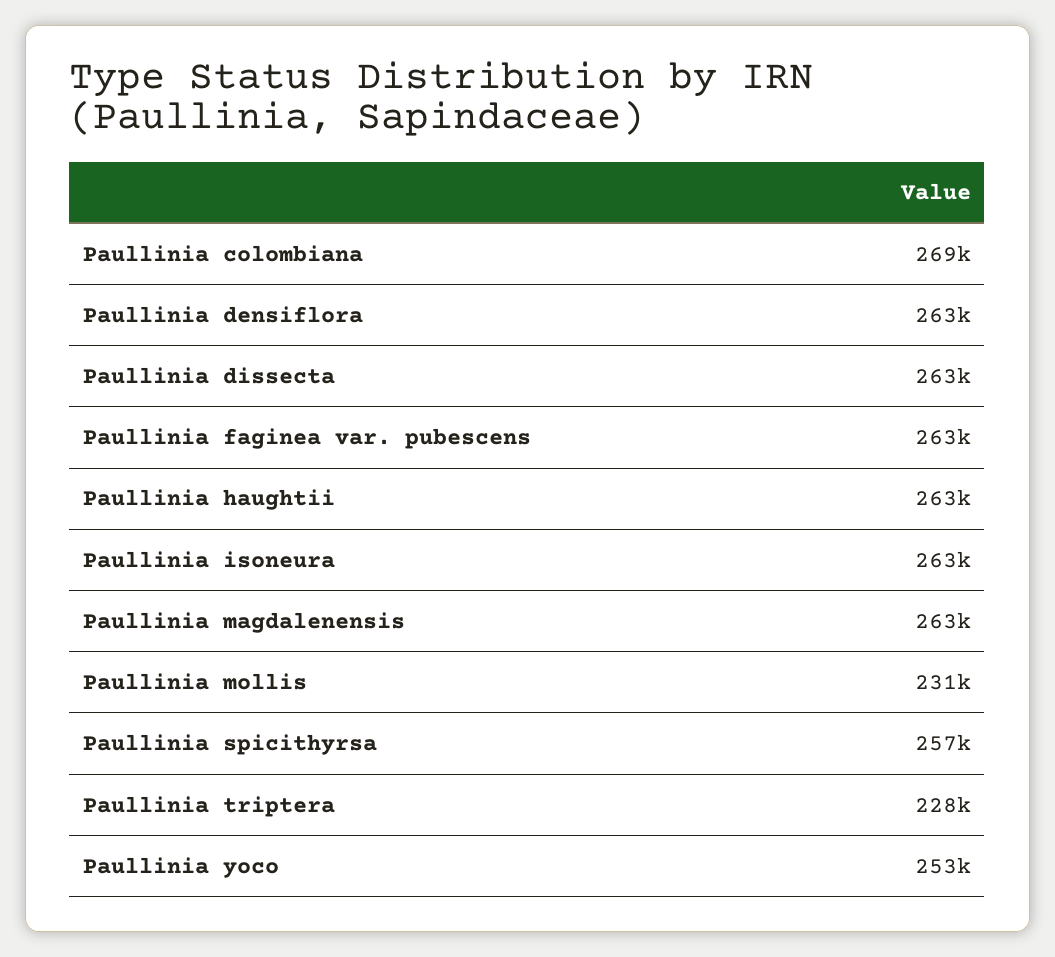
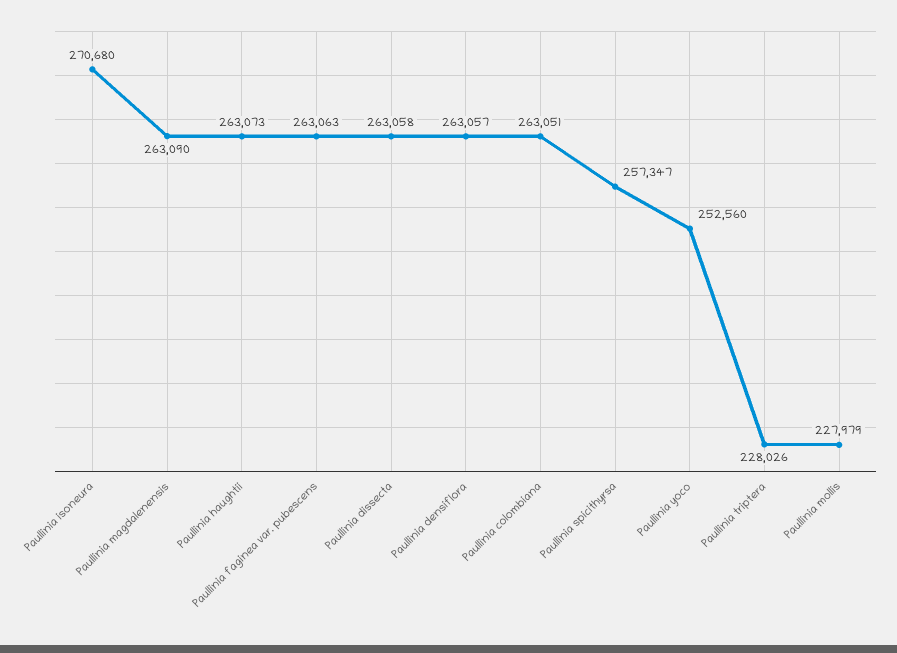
Paullinia colombiana: 269000 -> 263051
Paullinia isoneura: 263000 -> 270680
Paullinia mollis: 231000 -> 227979

